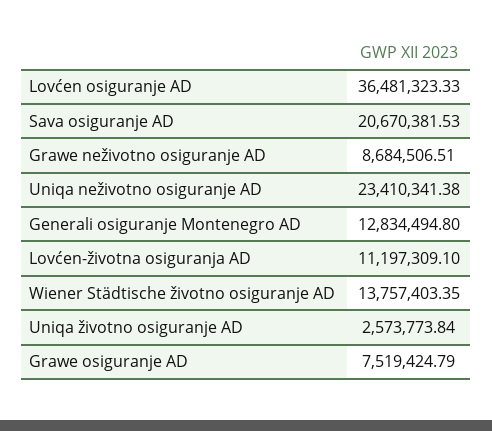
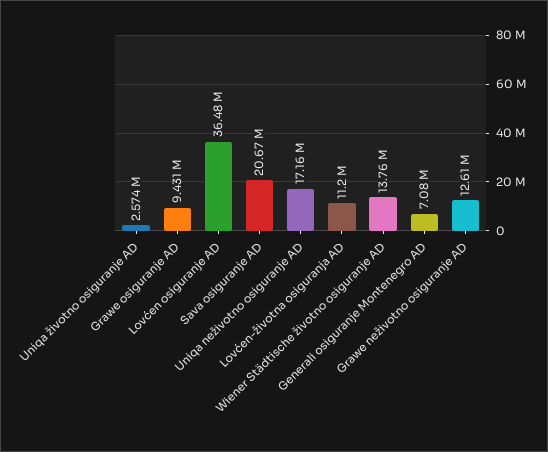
Grawe neživotno osiguranje AD: 8684506.51 -> 12610000
Uniqa neživotno osiguranje AD: 23410341.38 -> 17160000
Generali osiguranje Montenegro AD: 12834494.8 -> 7080000
Grawe osiguranje AD: 7519424.79 -> 9431000

